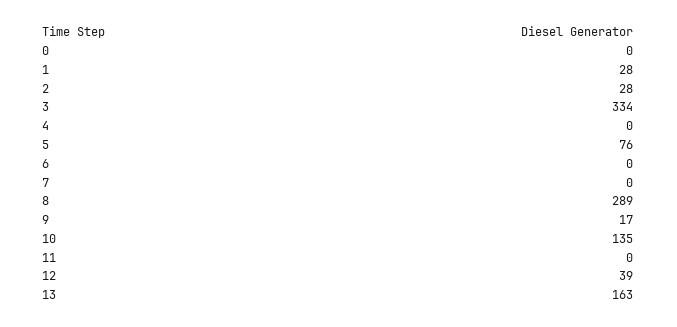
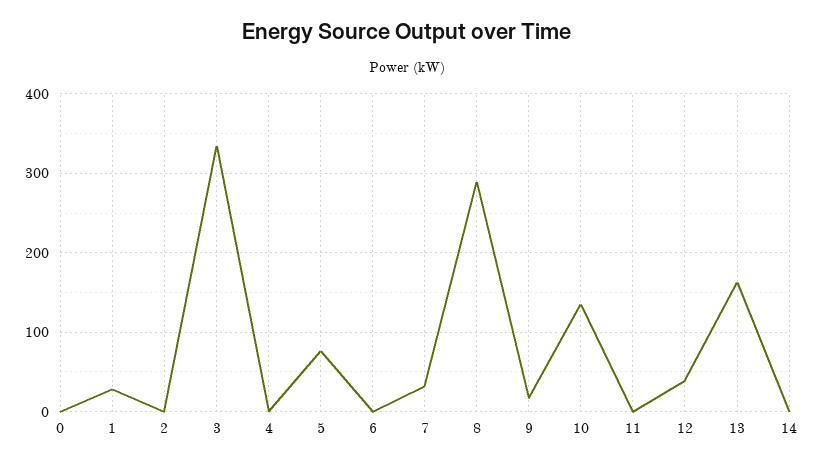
2: 28 -> 0
7: 0 -> 30
14: none -> 0

